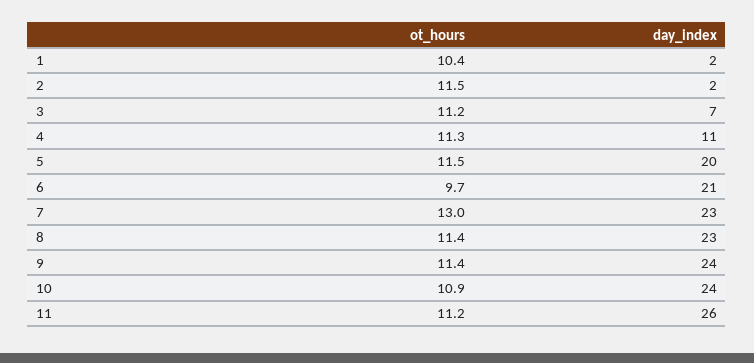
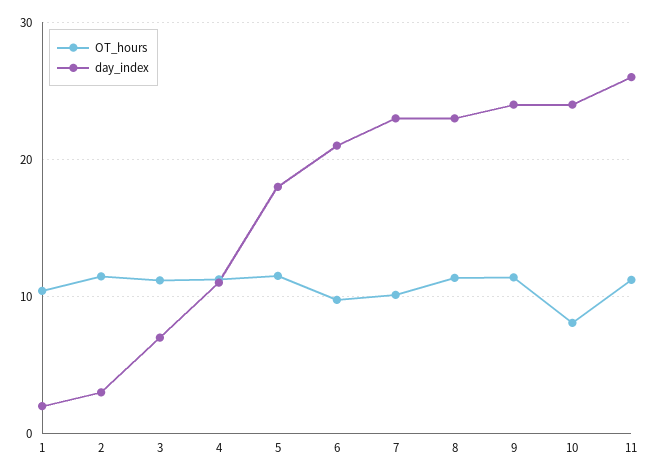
day_index, 2: 2 -> 3
day_index, 5: 20 -> 18
ot_hours, 7: 13 -> 10
ot_hours, 10: 10.9 -> 8

